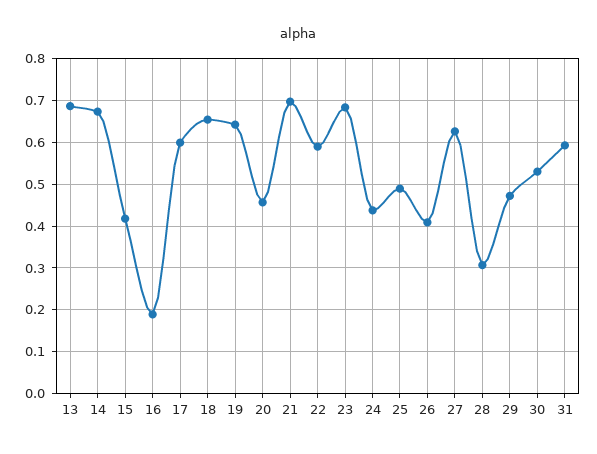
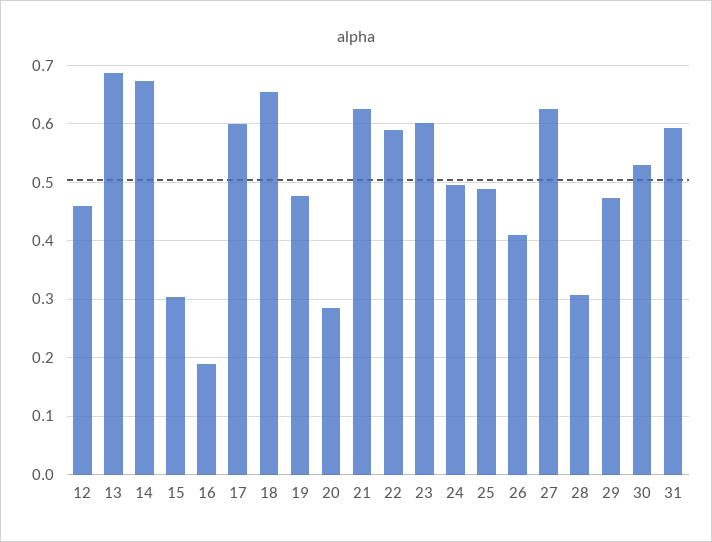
15: 0.42 -> 0.3
19: 0.64 -> 0.48
20: 0.46 -> 0.28
21: 0.7 -> 0.62
23: 0.68 -> 0.6
24: 0.44 -> 0.5
12: none -> 0.46

